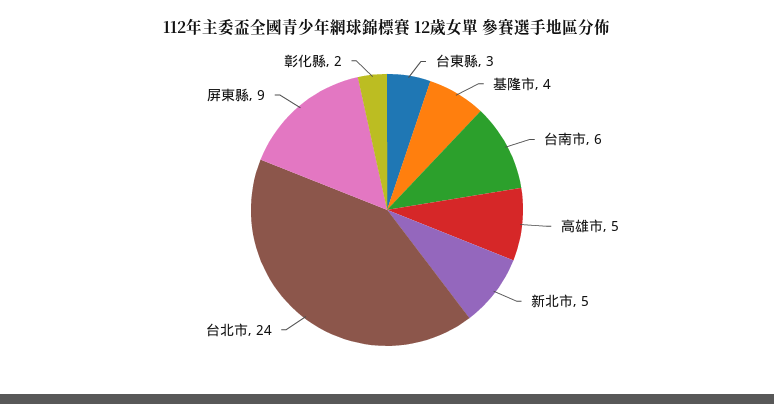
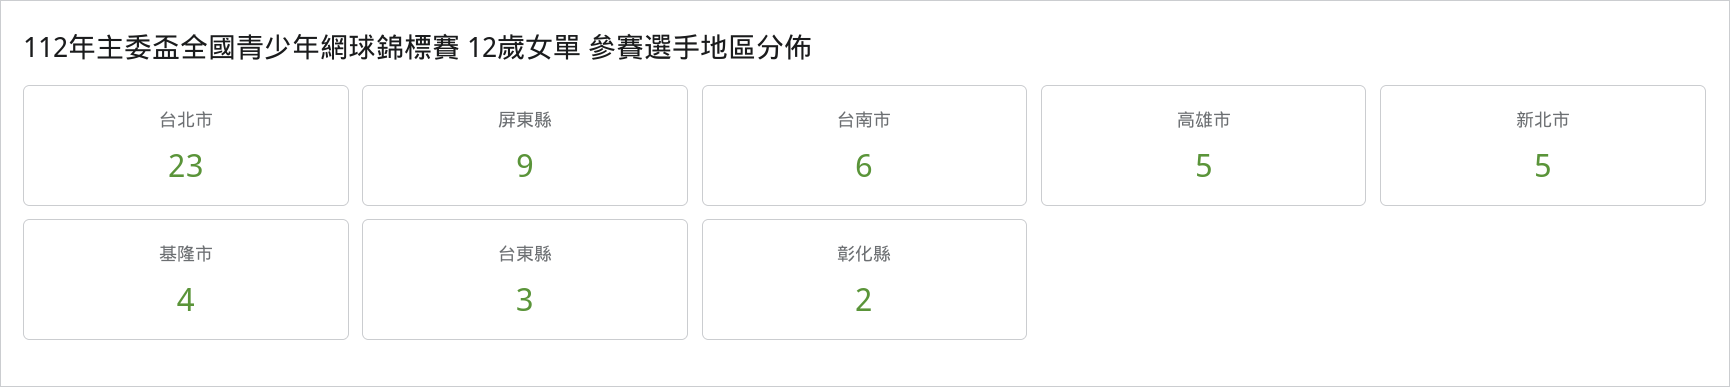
台北市: 24 -> 23

